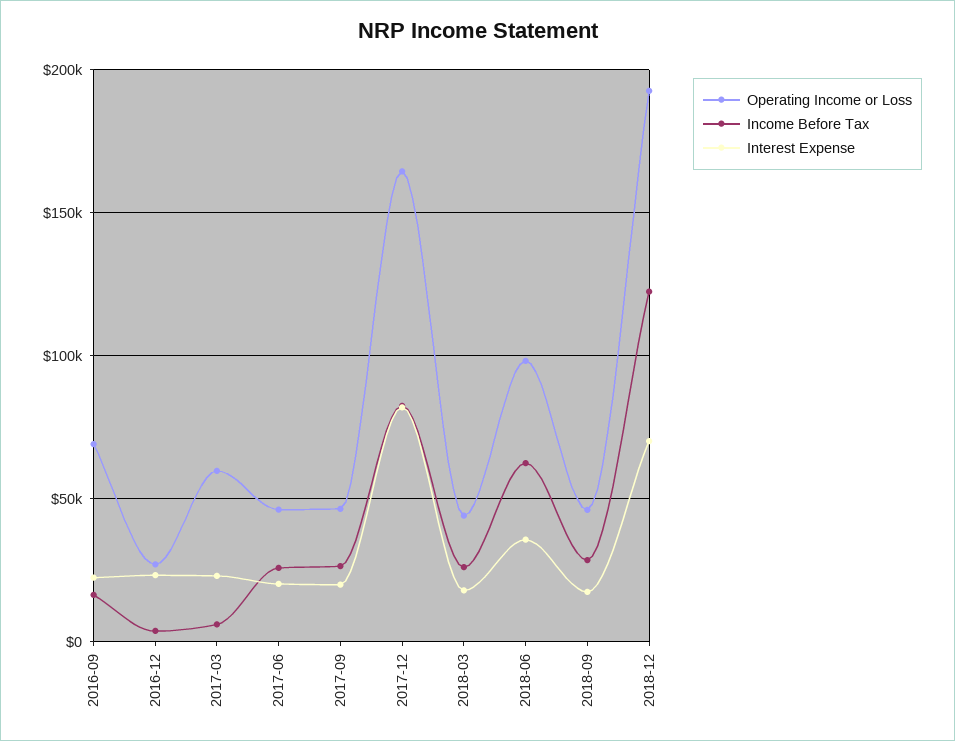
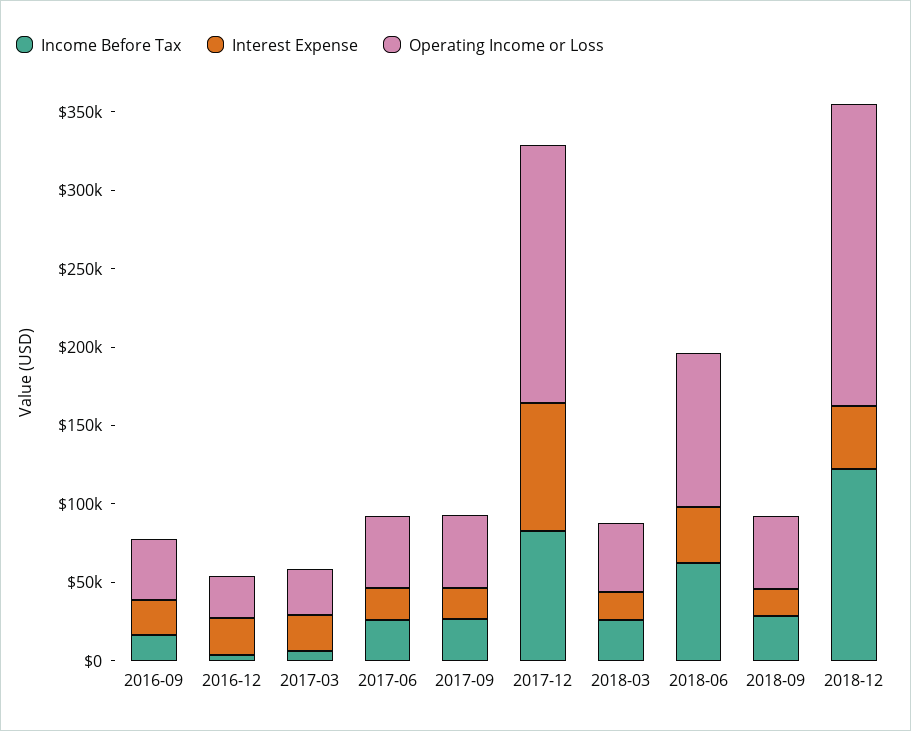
Operating Income or Loss, 2016-09: 70000 -> 40000
Operating Income or Loss, 2017-03: 60000 -> 30000
Interest Expense, 2018-12: 70000 -> 40000

